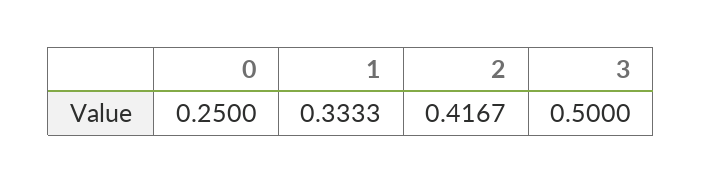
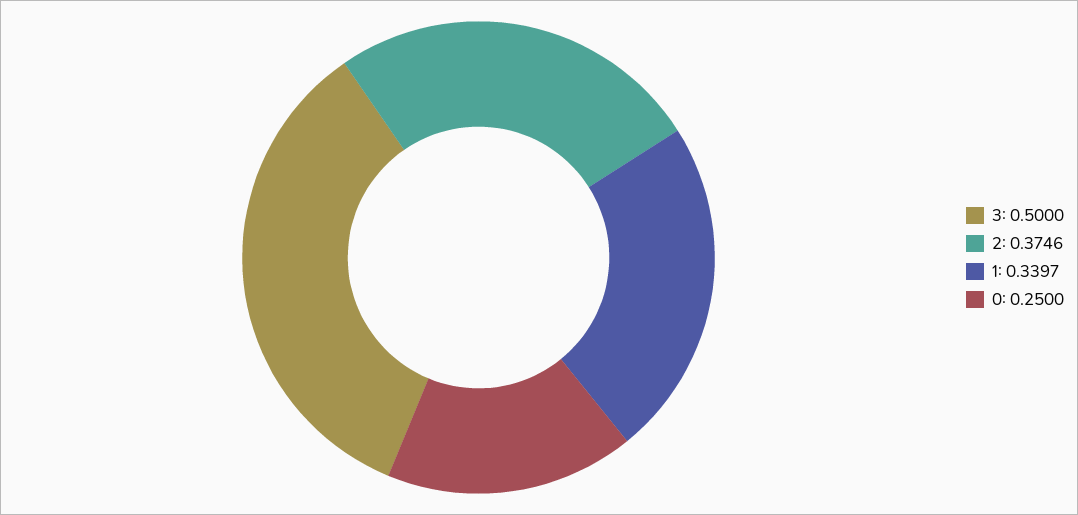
1: 0.3333 -> 0.3397
2: 0.4167 -> 0.3746

